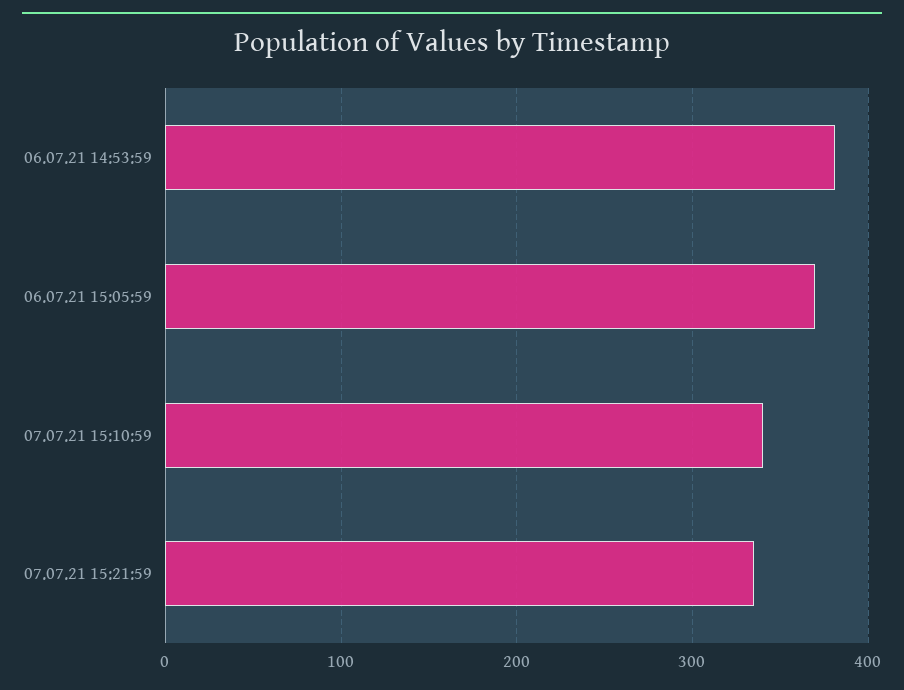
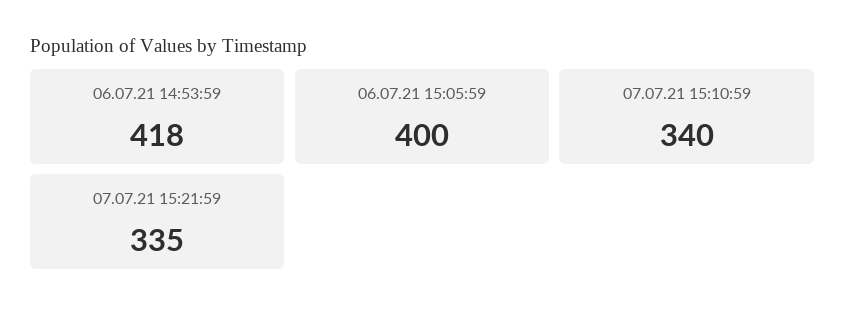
06.07.21 14:53:59: 380 -> 418
06.07.21 15:05:59: 370 -> 400

